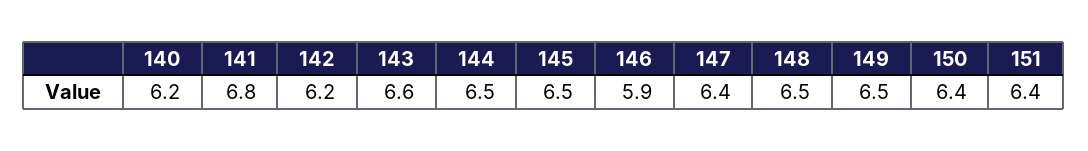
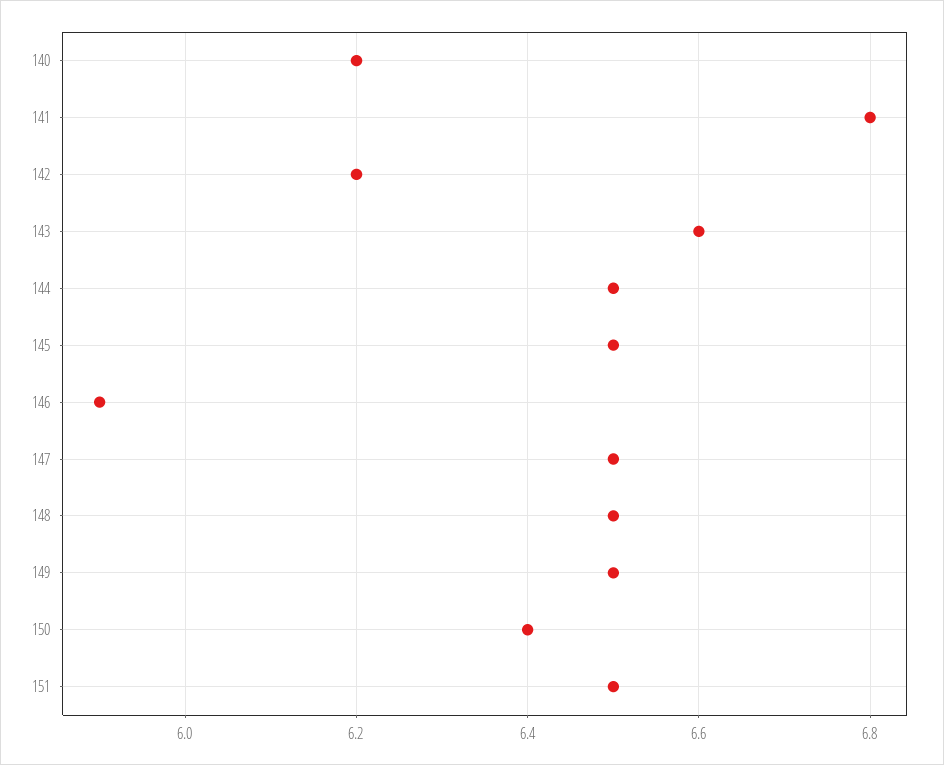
147: 6.4 -> 6.5
151: 6.4 -> 6.5

